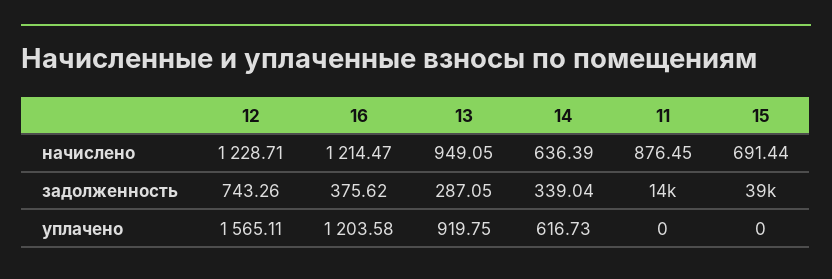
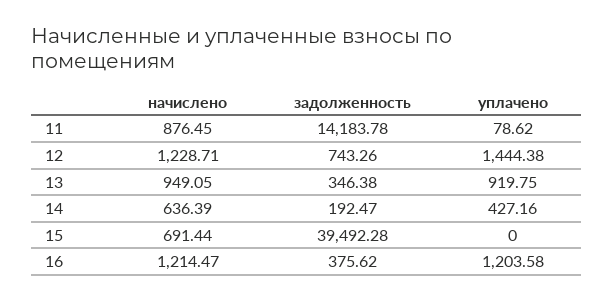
13, задолженность: 287.05 -> 346.38
14, задолженность: 339.04 -> 192.47
12, уплачено: 1565.11 -> 1444.38
14, уплачено: 616.73 -> 427.16
11, уплачено: 0 -> 78.62

